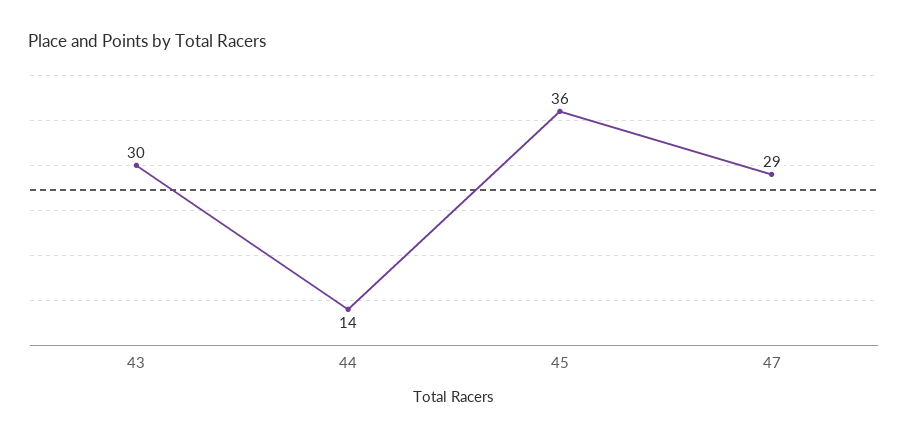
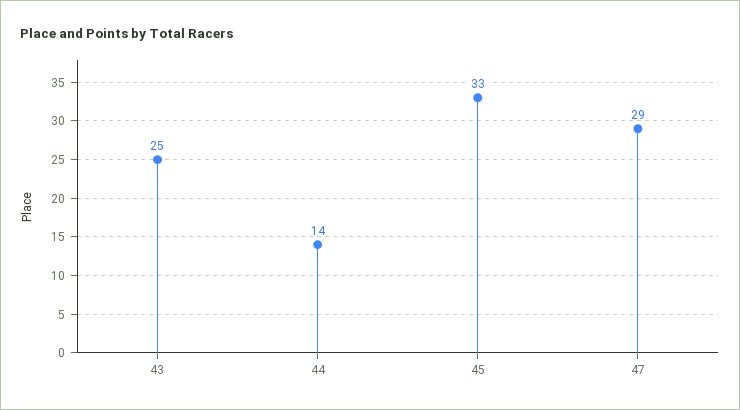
43: 30 -> 25
45: 36 -> 33

